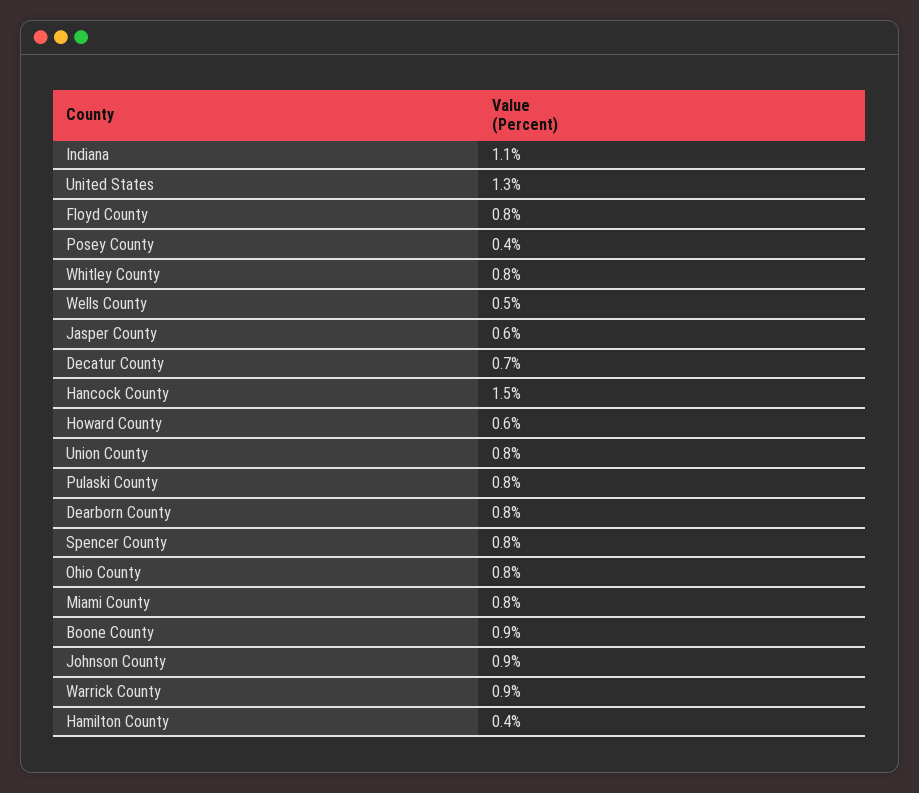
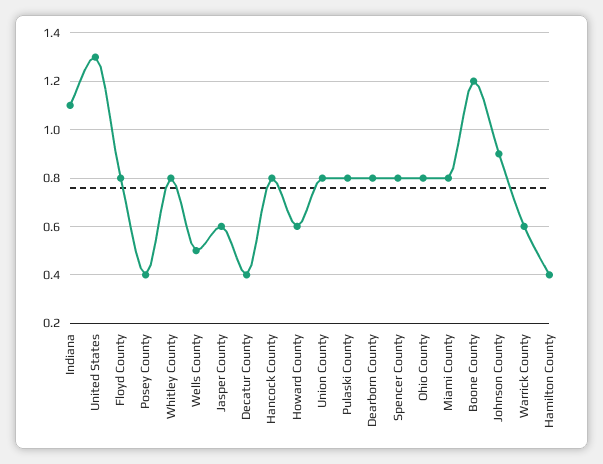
Decatur County: 0.7 -> 0.4
Hancock County: 1.5 -> 0.8
Boone County: 0.9 -> 1.2
Warrick County: 0.9 -> 0.6

